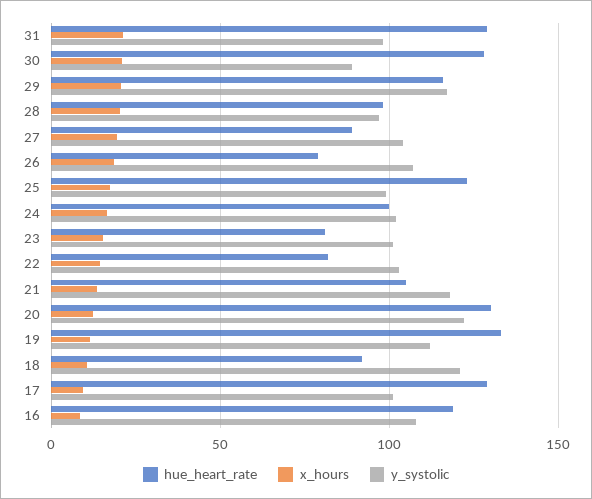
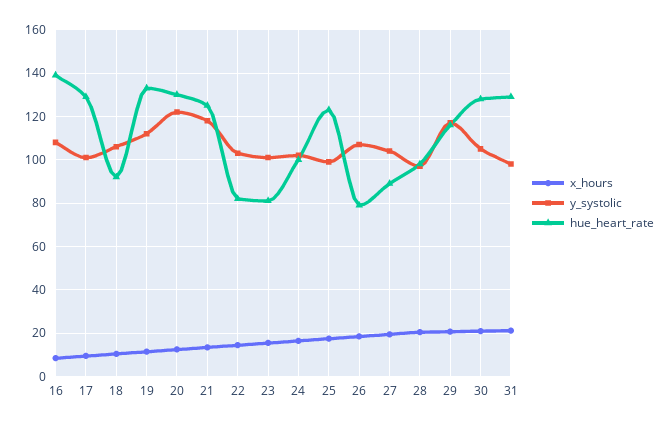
y_systolic, 30: 90 -> 105
hue_heart_rate, 21: 105 -> 125
y_systolic, 18: 120 -> 105
hue_heart_rate, 16: 120 -> 140

